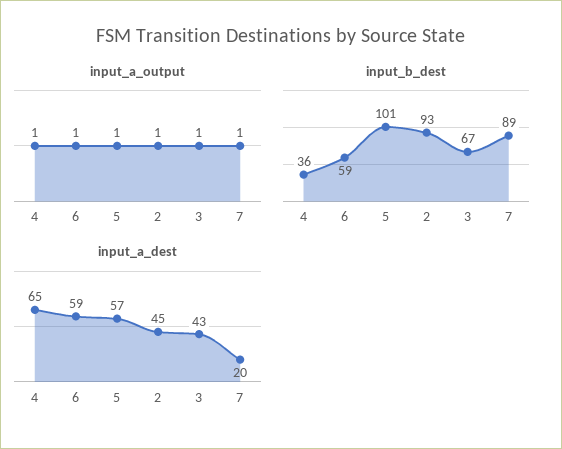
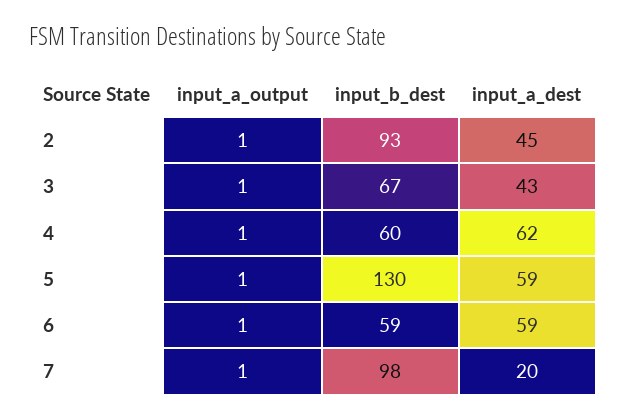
input_b_dest, 4: 36 -> 60
input_b_dest, 5: 101 -> 130
input_b_dest, 7: 89 -> 98
input_a_dest, 4: 65 -> 62
input_a_dest, 5: 57 -> 59

